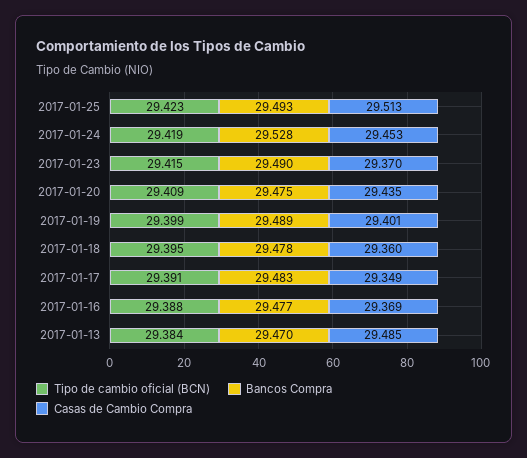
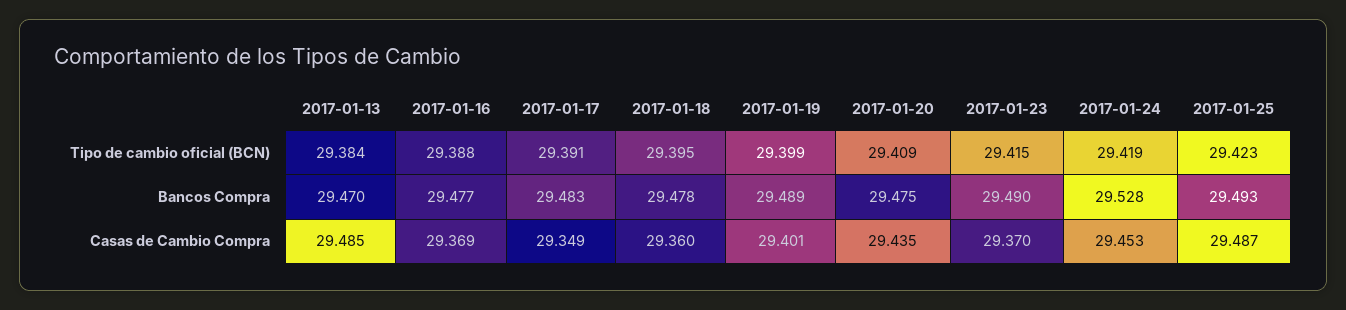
Casas de Cambio Compra, 2017-01-25: 29.513 -> 29.487

